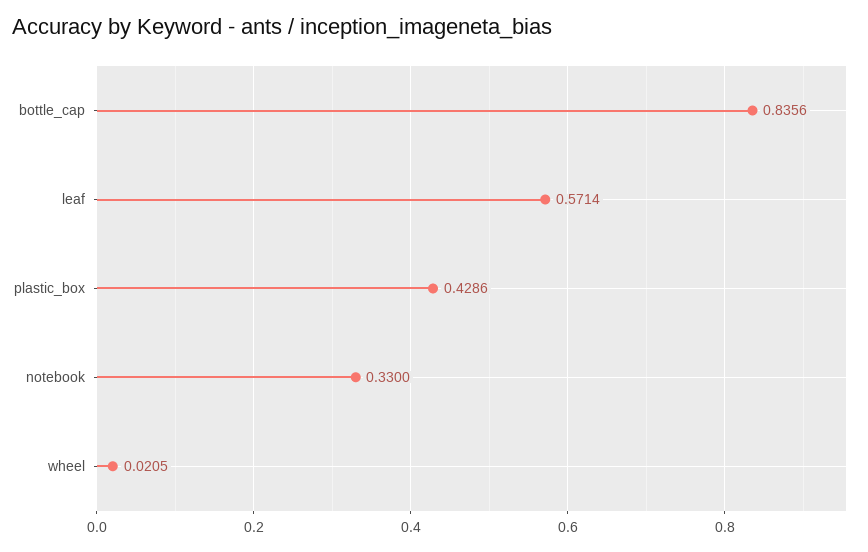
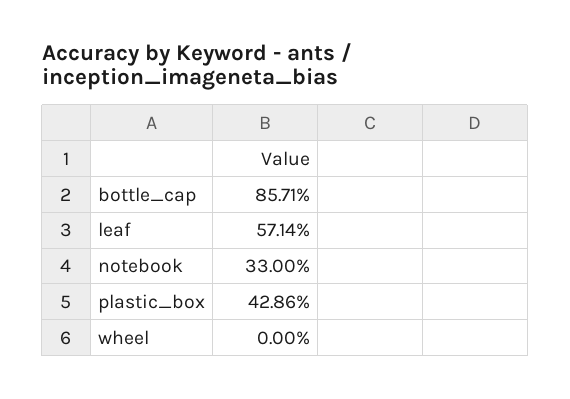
bottle_cap: 0.8356 -> 0.8571
wheel: 0.0205 -> 0

